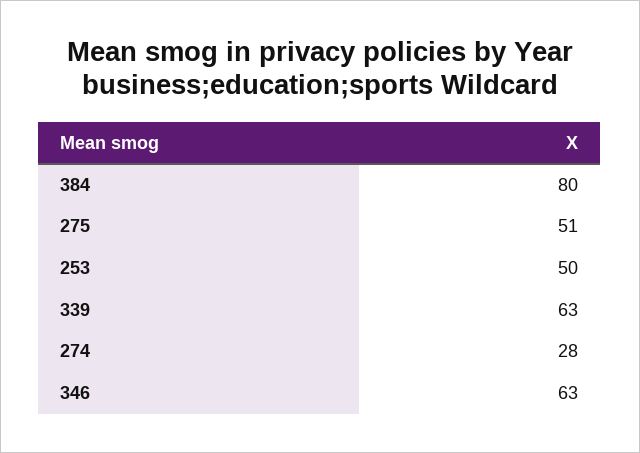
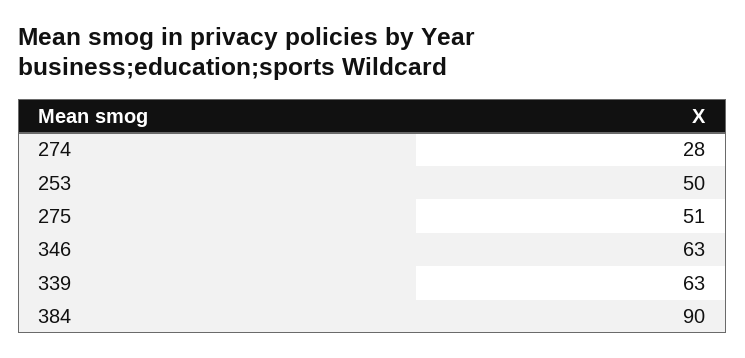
384: 80 -> 90

